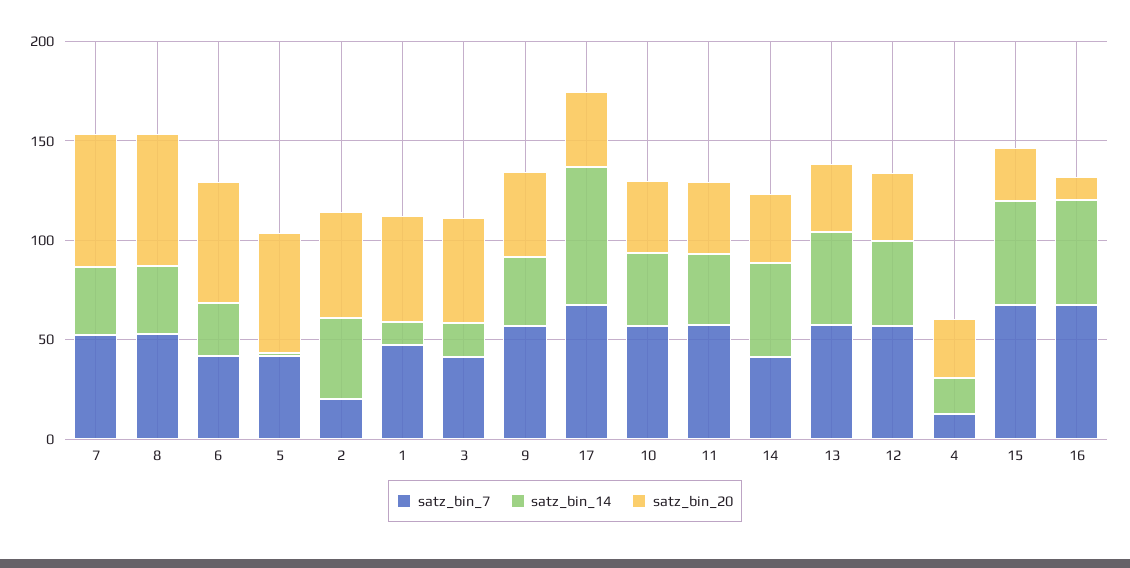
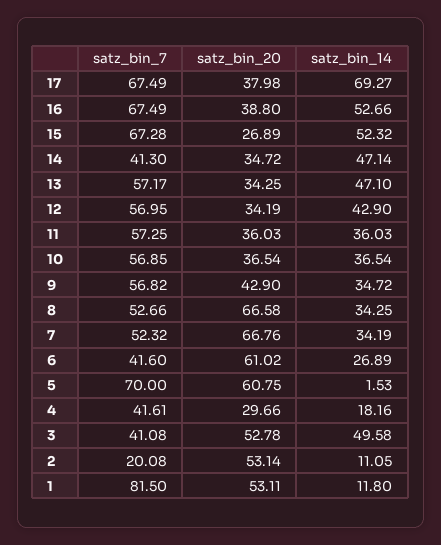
satz_bin_7, 5: 40 -> 70
satz_bin_14, 2: 40 -> 11.05
satz_bin_7, 1: 50 -> 81.5
satz_bin_14, 3: 20 -> 49.58
satz_bin_7, 4: 10 -> 41.61
satz_bin_20, 16: 10 -> 38.8

